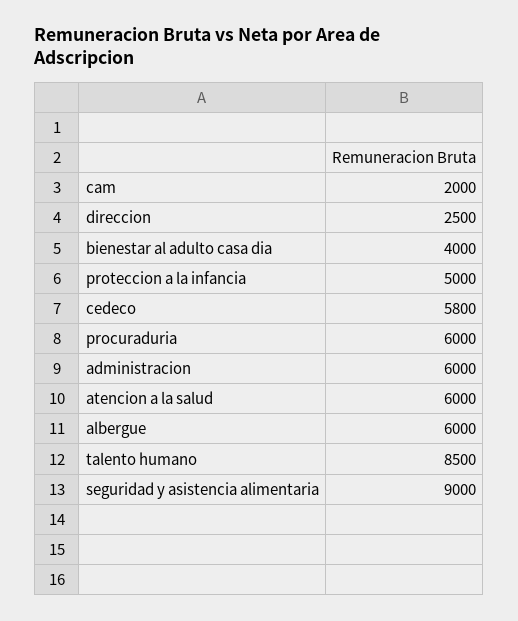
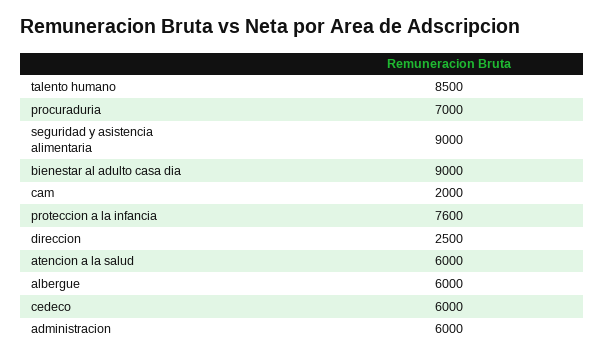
bienestar al adulto casa dia: 4000 -> 9000
proteccion a la infancia: 5000 -> 7600
cedeco: 5800 -> 6000
procuraduria: 6000 -> 7000

